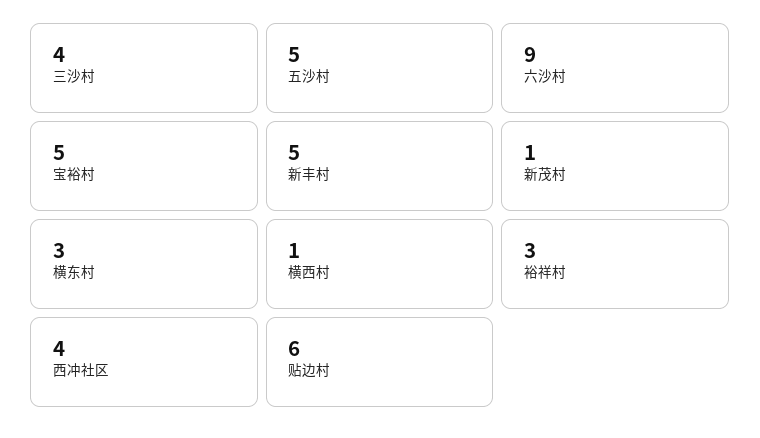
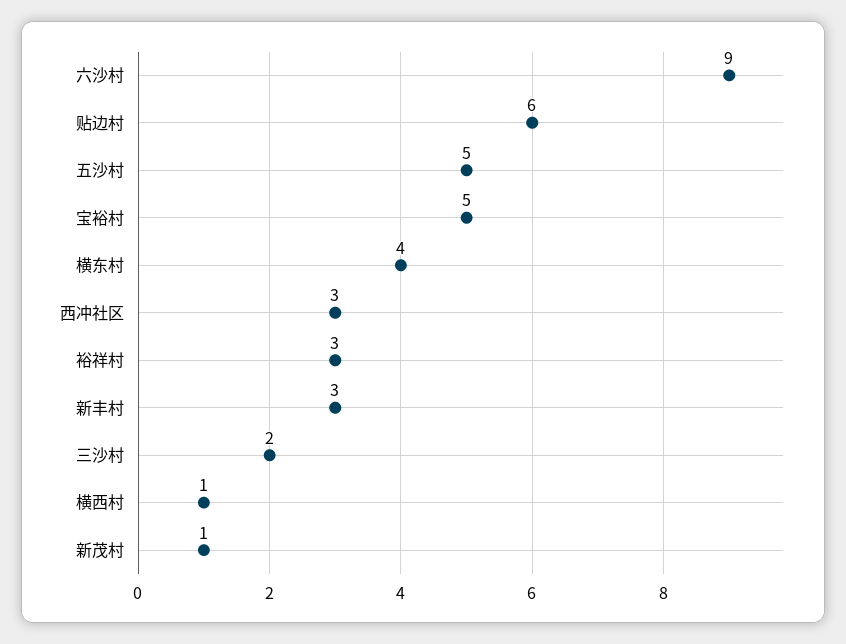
三沙村: 4 -> 2
新丰村: 5 -> 3
横东村: 3 -> 4
西冲社区: 4 -> 3

